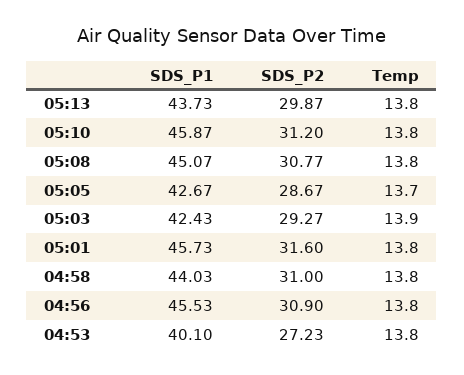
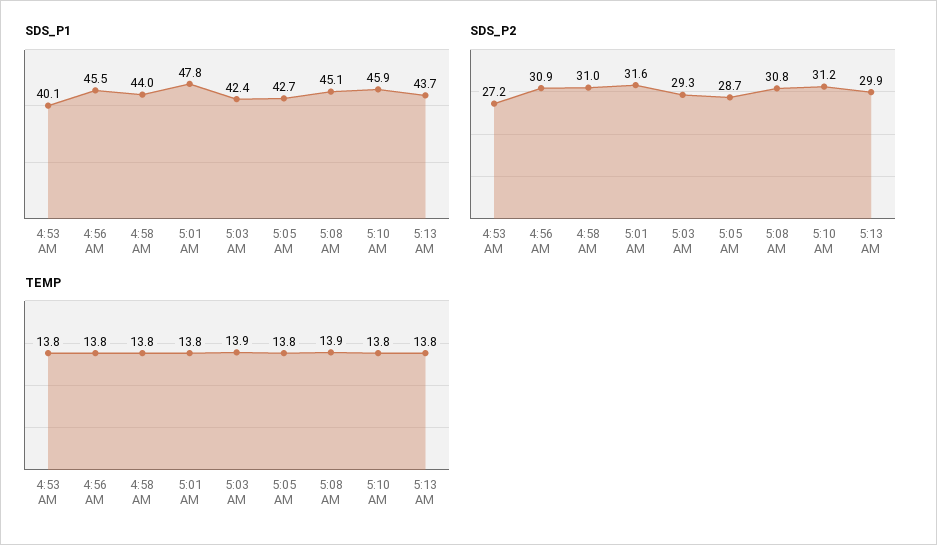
Temp, 05:08: 13.8 -> 13.9
Temp, 05:05: 13.7 -> 13.8
SDS_P1, 05:01: 45.73 -> 47.8

